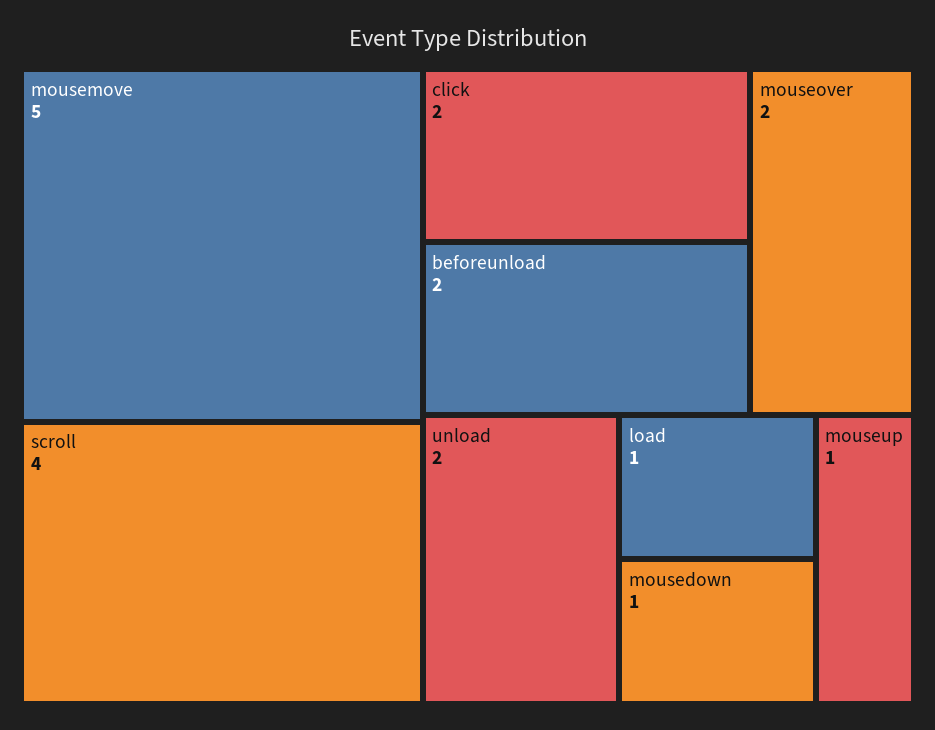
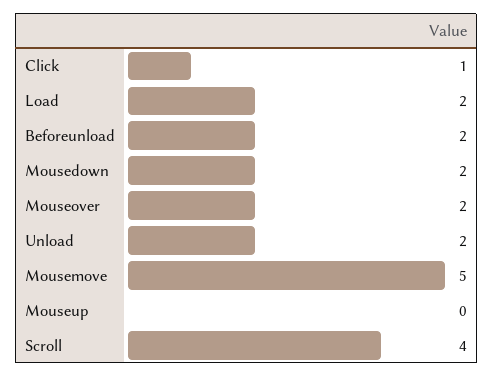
click: 2 -> 1
load: 1 -> 2
mousedown: 1 -> 2
mouseup: 1 -> 0

